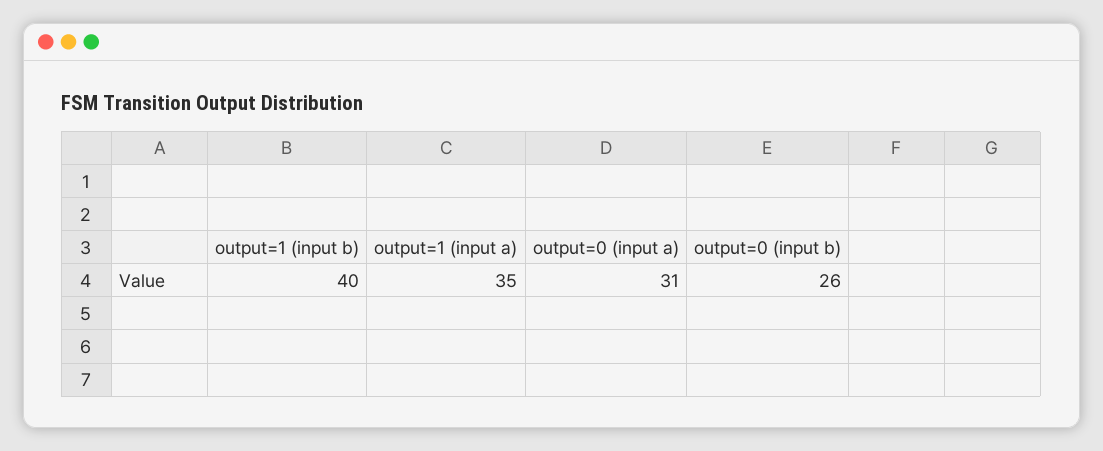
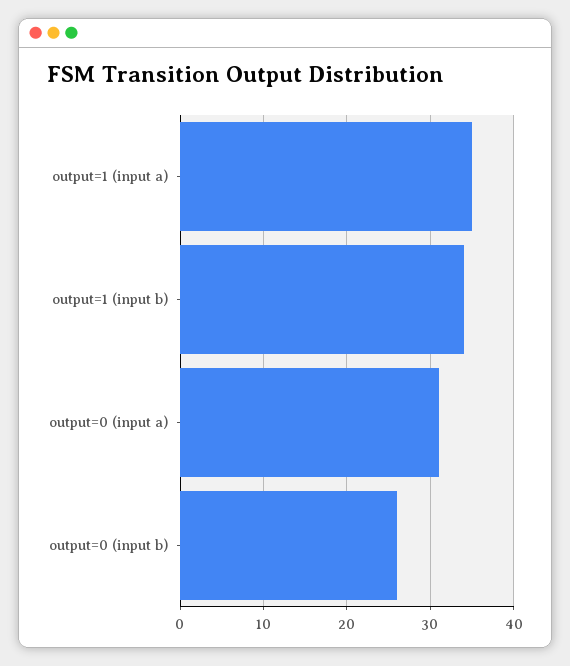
output=1 (input b): 40 -> 34

